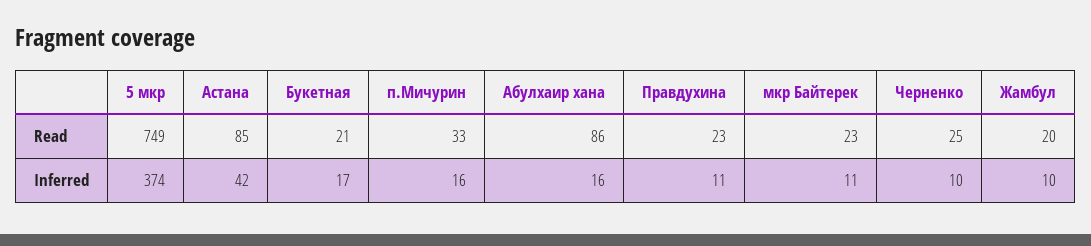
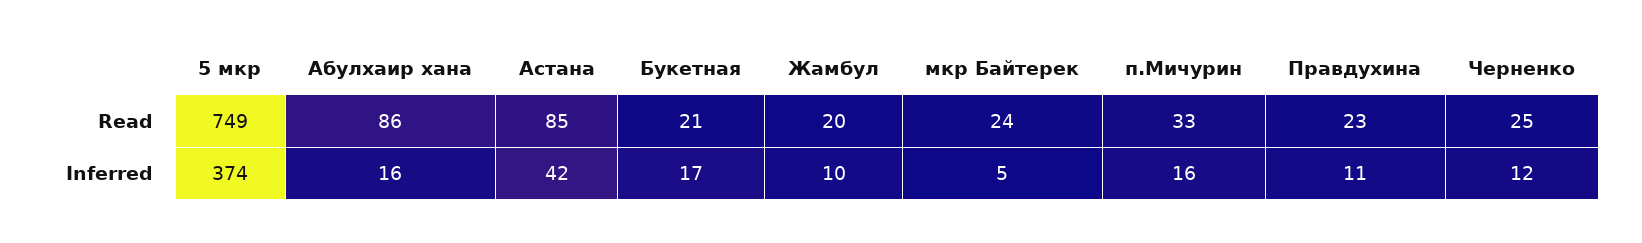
мкр Байтерек, Read: 23 -> 24
мкр Байтерек, Inferred: 11 -> 5
Черненко, Inferred: 10 -> 12

